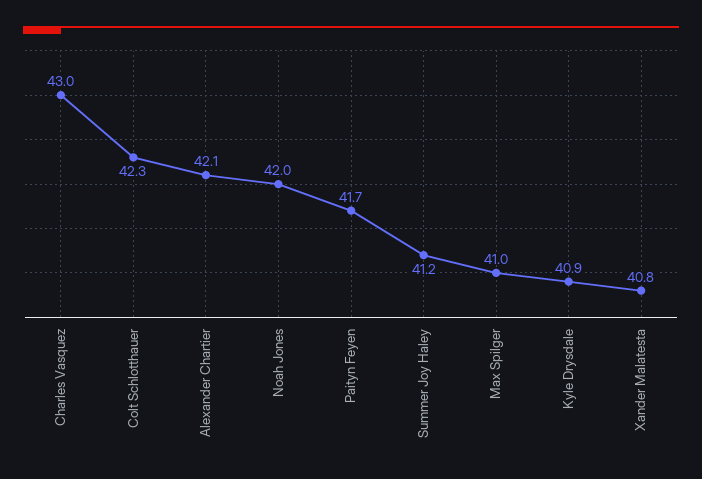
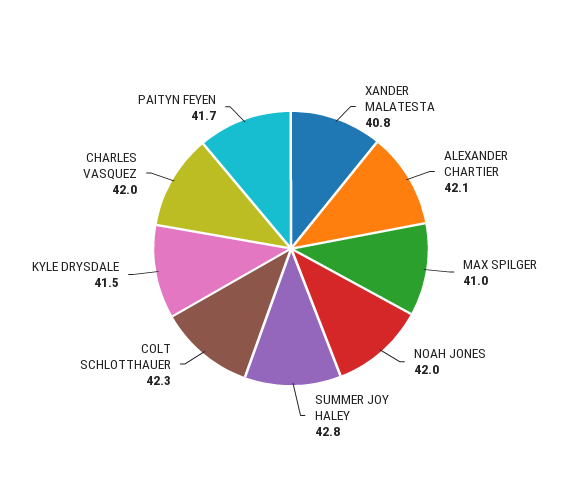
Charles Vasquez: 43 -> 42
Summer Joy Haley: 41.2 -> 42.8
Kyle Drysdale: 40.9 -> 41.5

